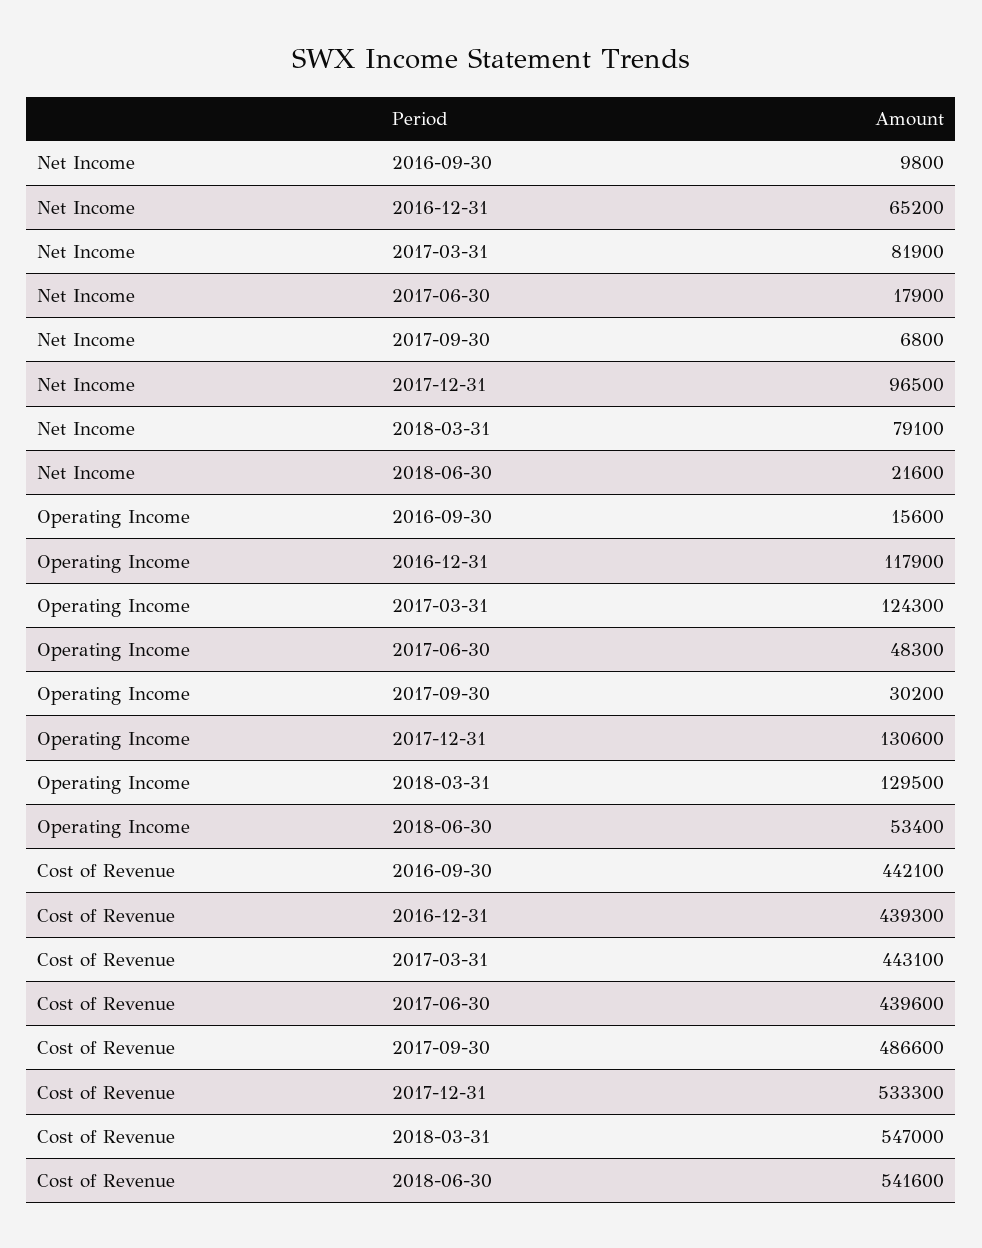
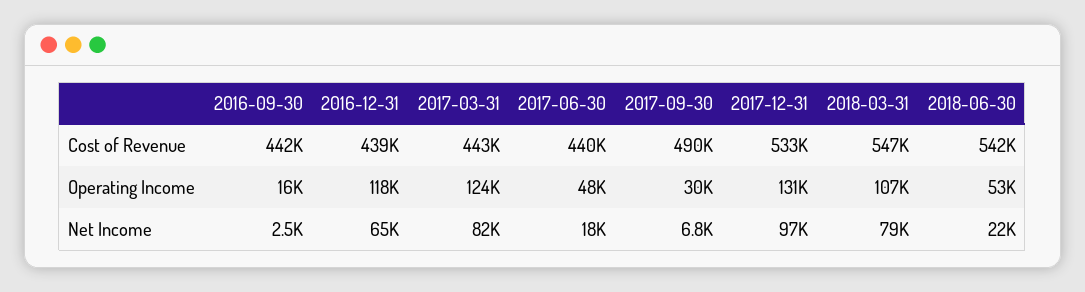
Net Income, 2016-09-30: 9800 -> 2500
Operating Income, 2018-03-31: 129500 -> 107000
Cost of Revenue, 2017-09-30: 486600 -> 490000

